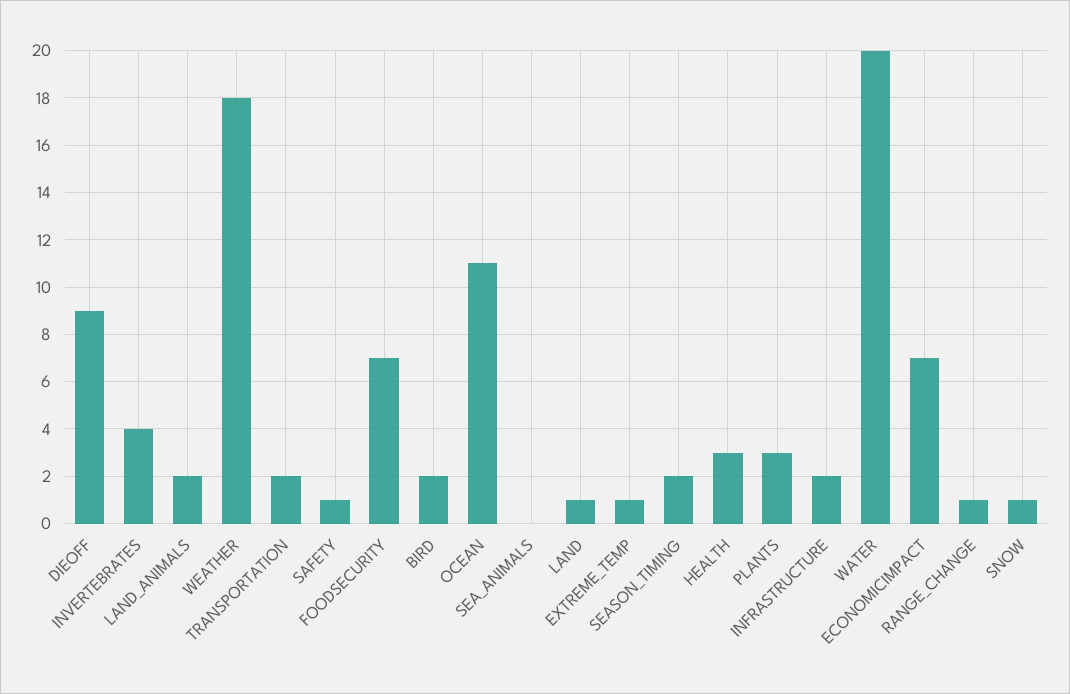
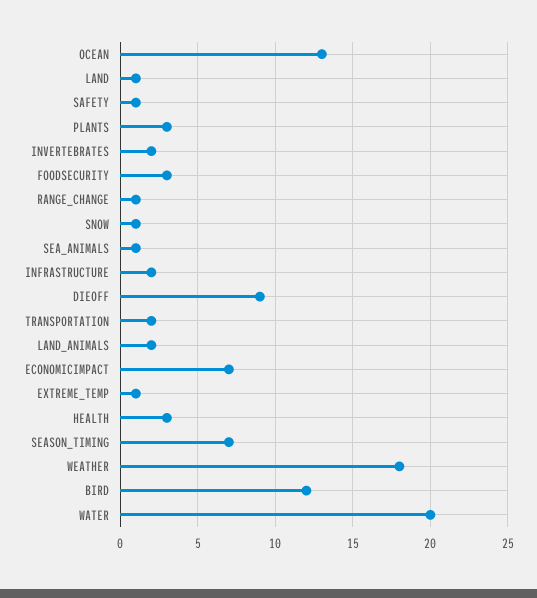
INVERTEBRATES: 4 -> 2
FOODSECURITY: 7 -> 3
BIRD: 2 -> 12
OCEAN: 11 -> 13
SEA_ANIMALS: 0 -> 1
SEASON_TIMING: 2 -> 7

